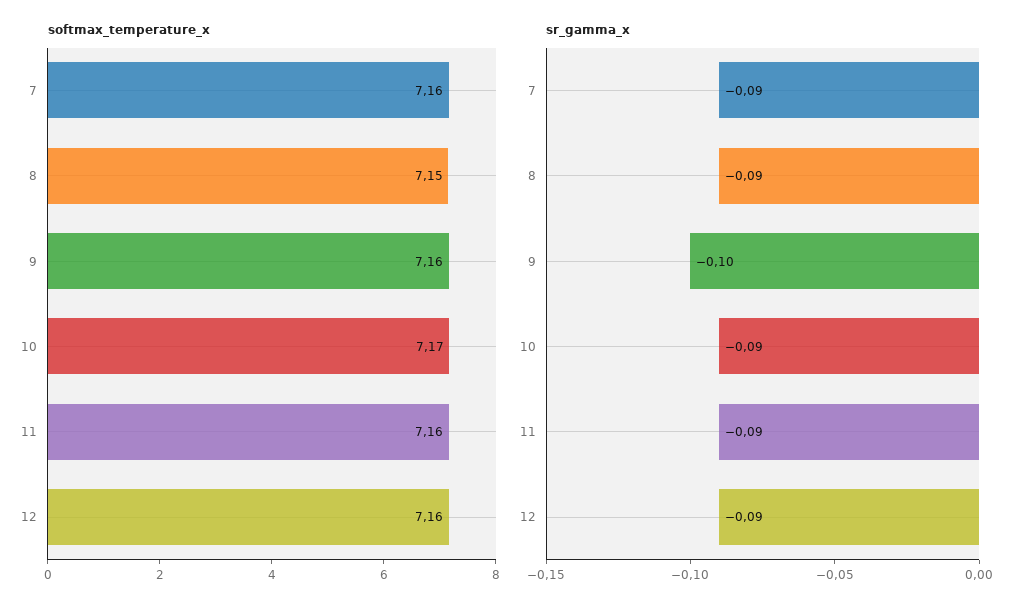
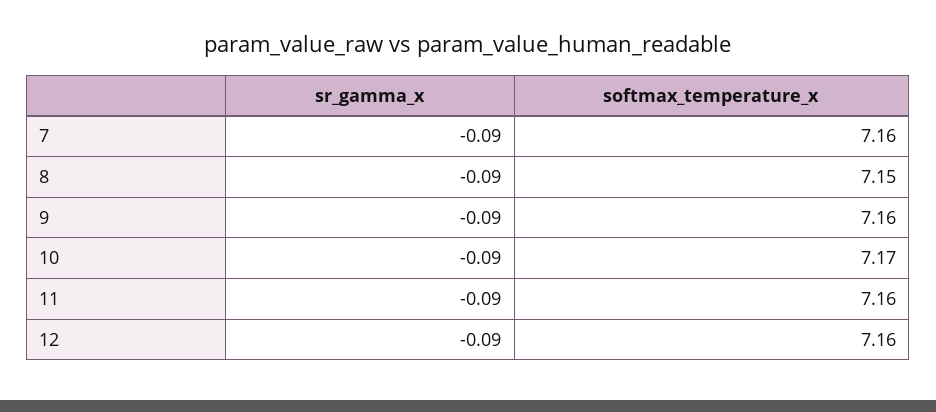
sr_gamma_x, 9: -0.1 -> -0.09

